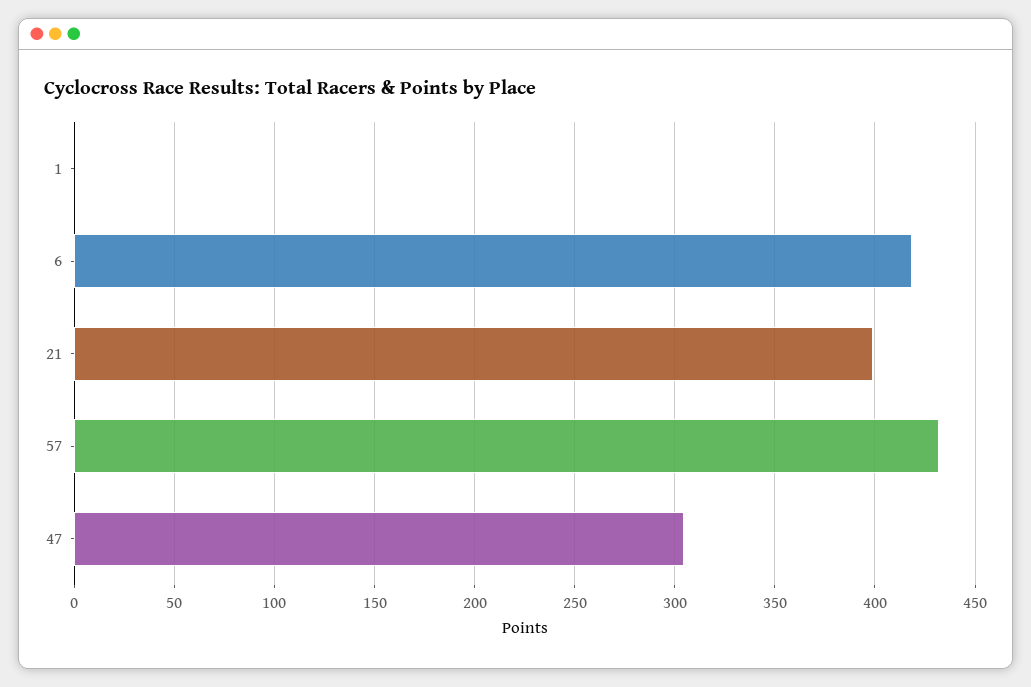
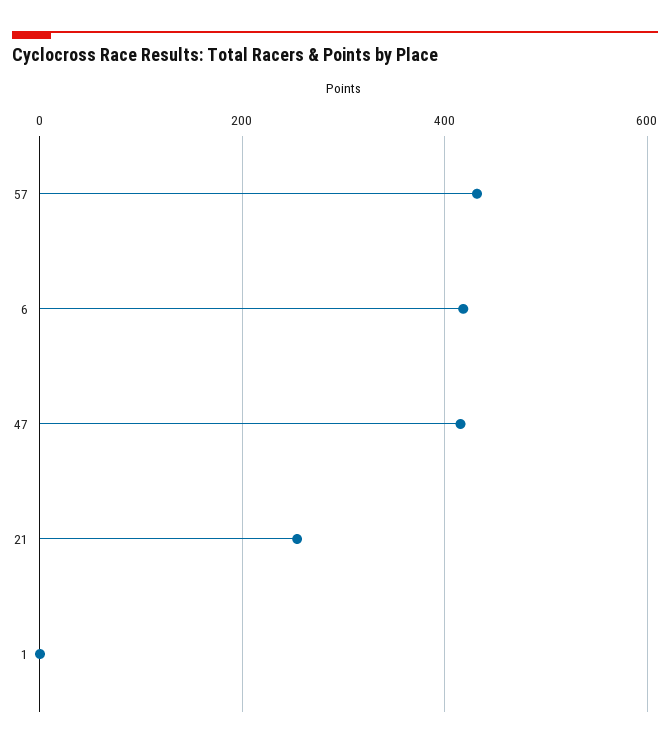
21: 400 -> 260
47: 305 -> 420

